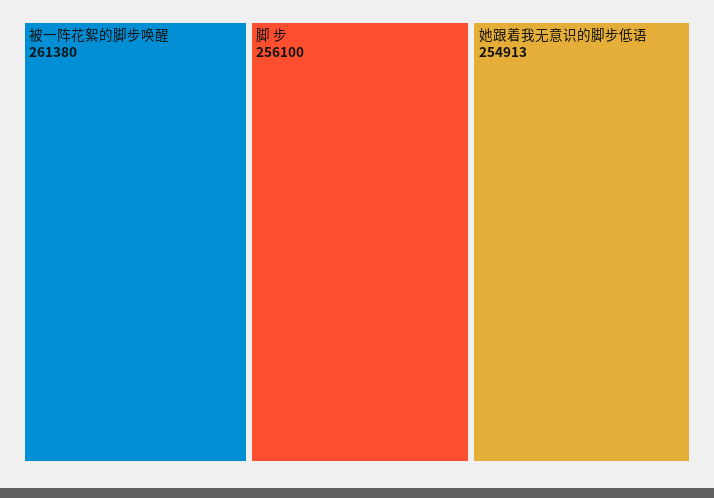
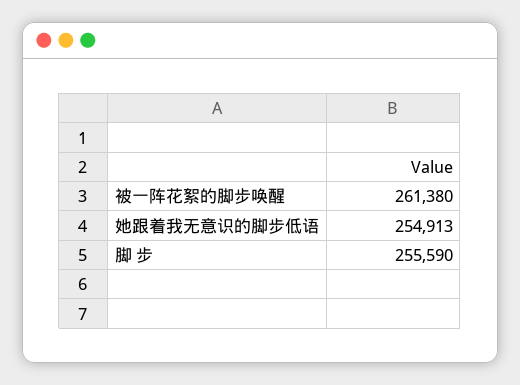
脚 步: 256100 -> 255590

